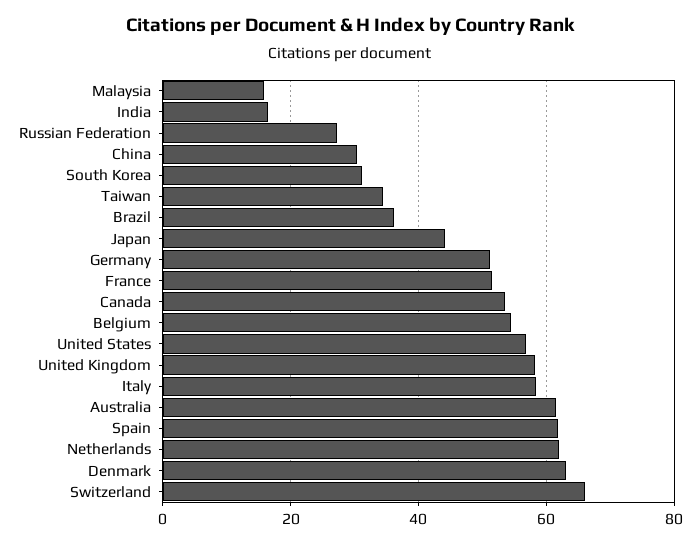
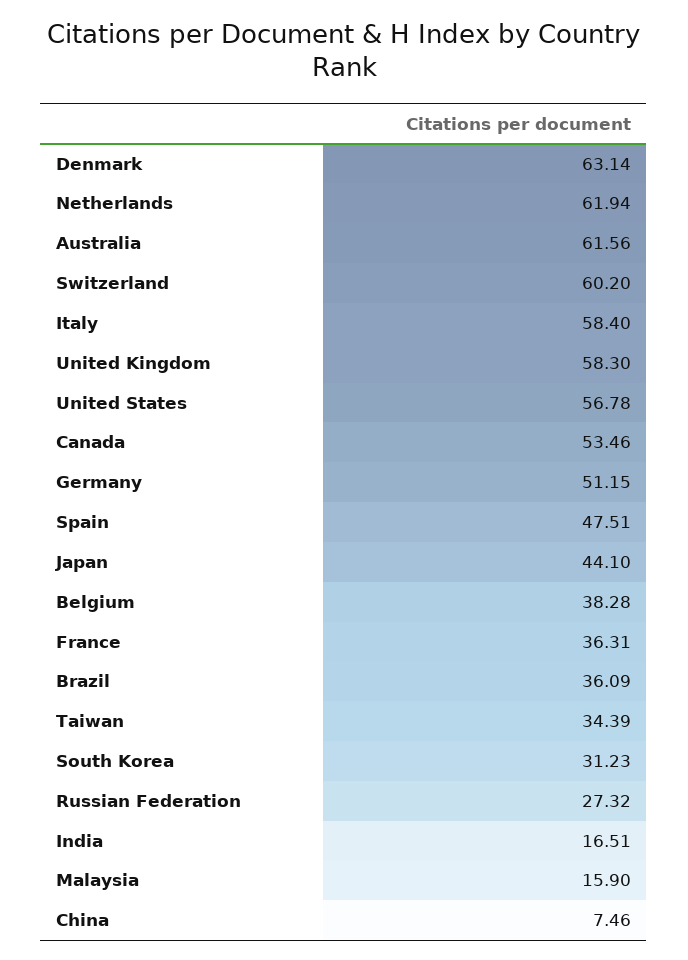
China: 30 -> 7.46
France: 52 -> 36.31
Belgium: 54 -> 38.28
Spain: 62 -> 47.51
Switzerland: 66 -> 60.2

